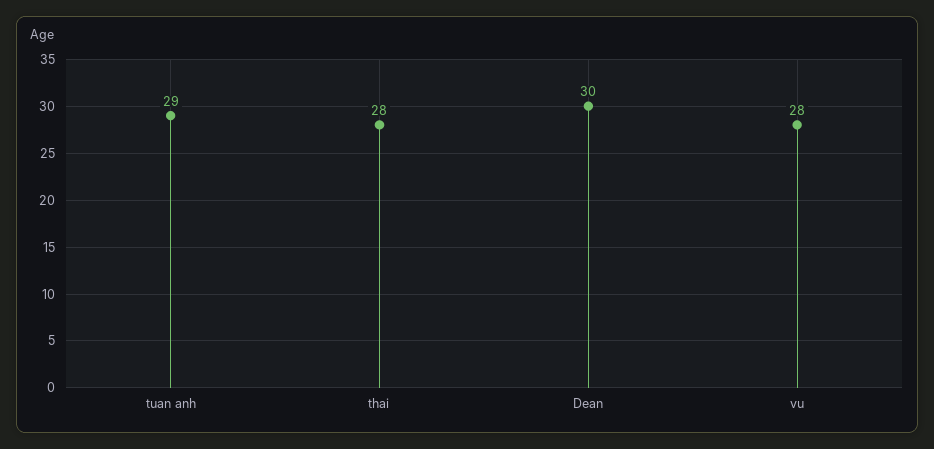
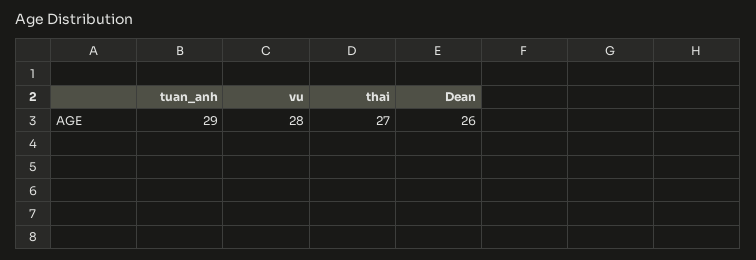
thai: 28 -> 27
Dean: 30 -> 26

